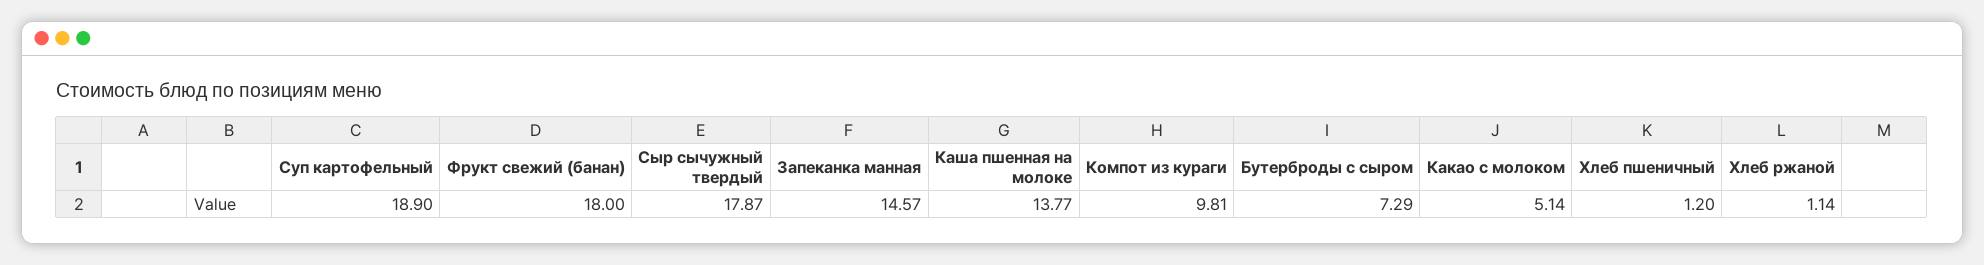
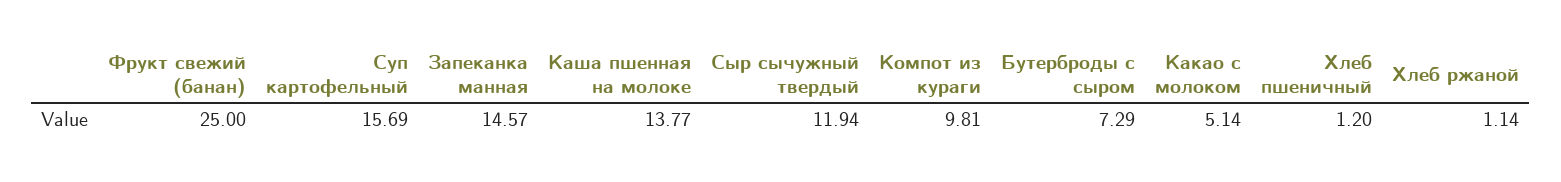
Суп картофельный: 18.9 -> 15.69
Фрукт свежий (банан): 18 -> 25
Сыр сычужный твердый: 17.87 -> 11.94

